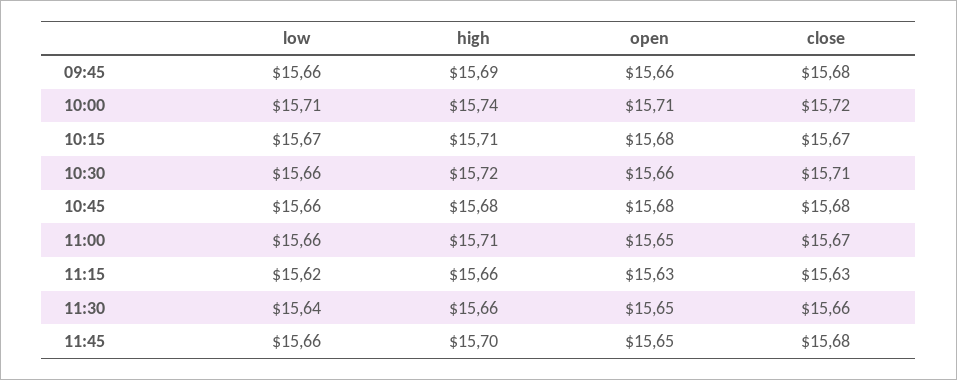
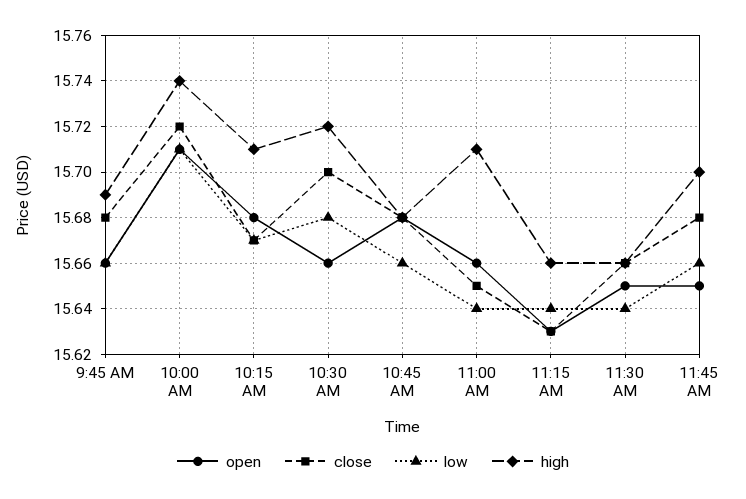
low, 10:30: 15.66 -> 15.68
close, 10:30: 15.71 -> 15.7
low, 11:00: 15.66 -> 15.64
open, 11:00: 15.65 -> 15.66
close, 11:00: 15.67 -> 15.65
low, 11:15: 15.62 -> 15.64

